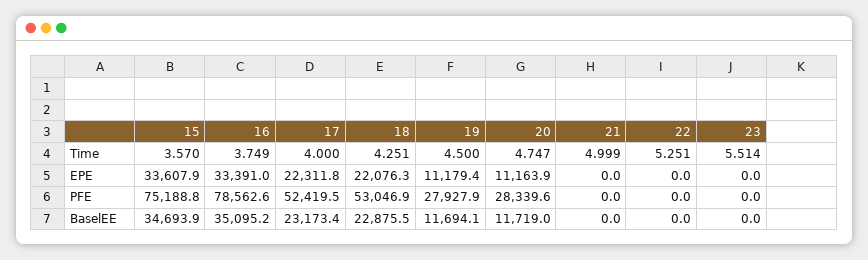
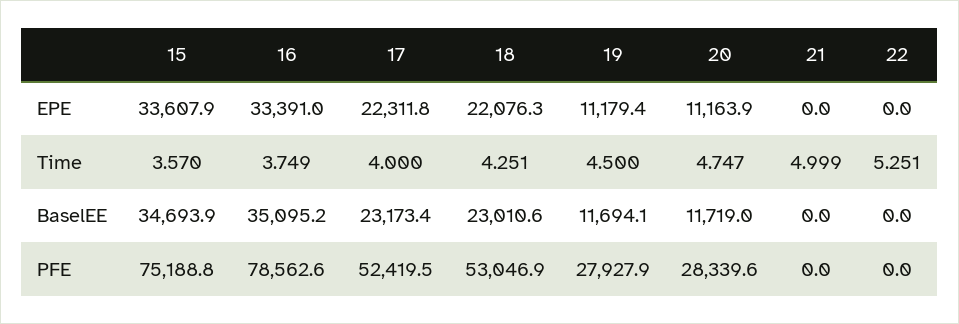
23, Time: 5.514 -> none
23, EPE: 0 -> none
23, PFE: 0 -> none
18, BaselEE: 22875.5 -> 23010.6
23, BaselEE: 0 -> none

